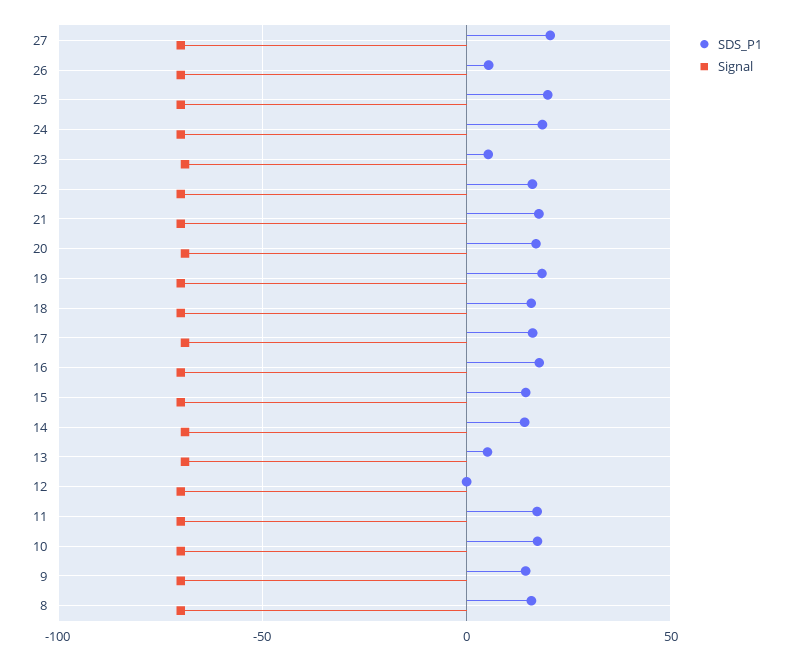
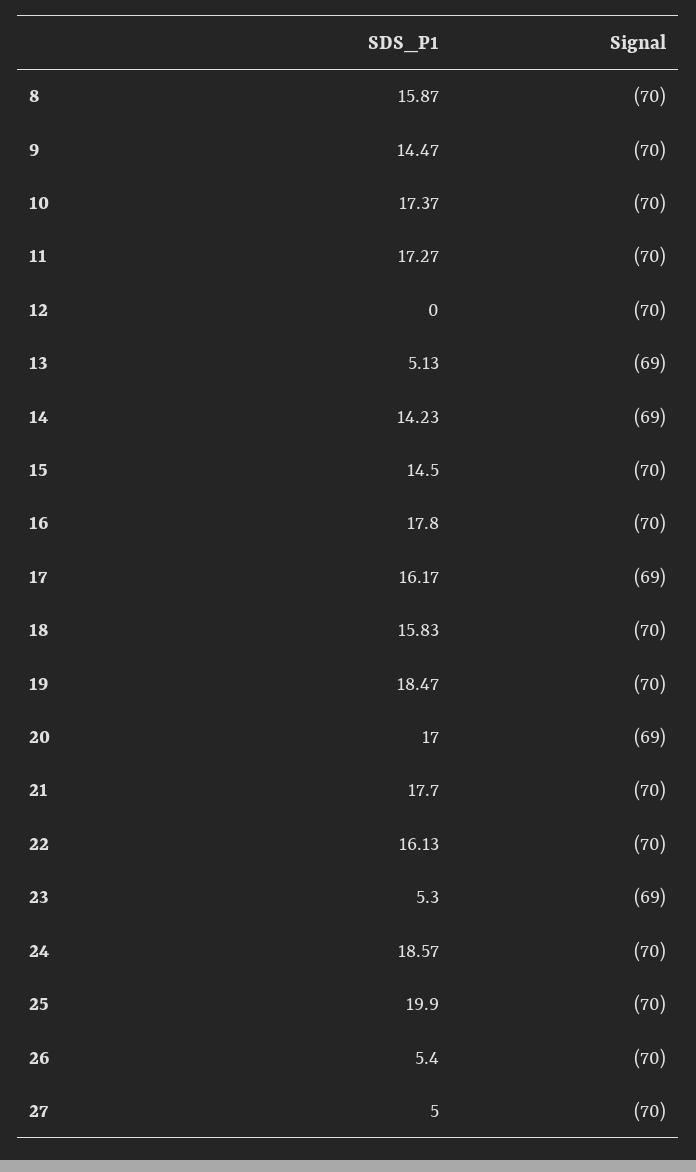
SDS_P1, 27: 20 -> 5

